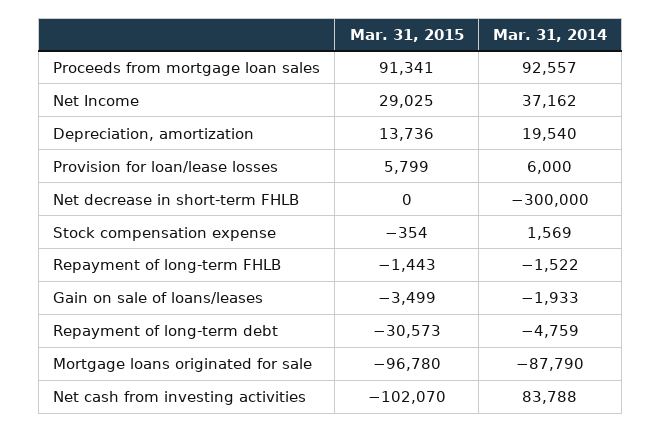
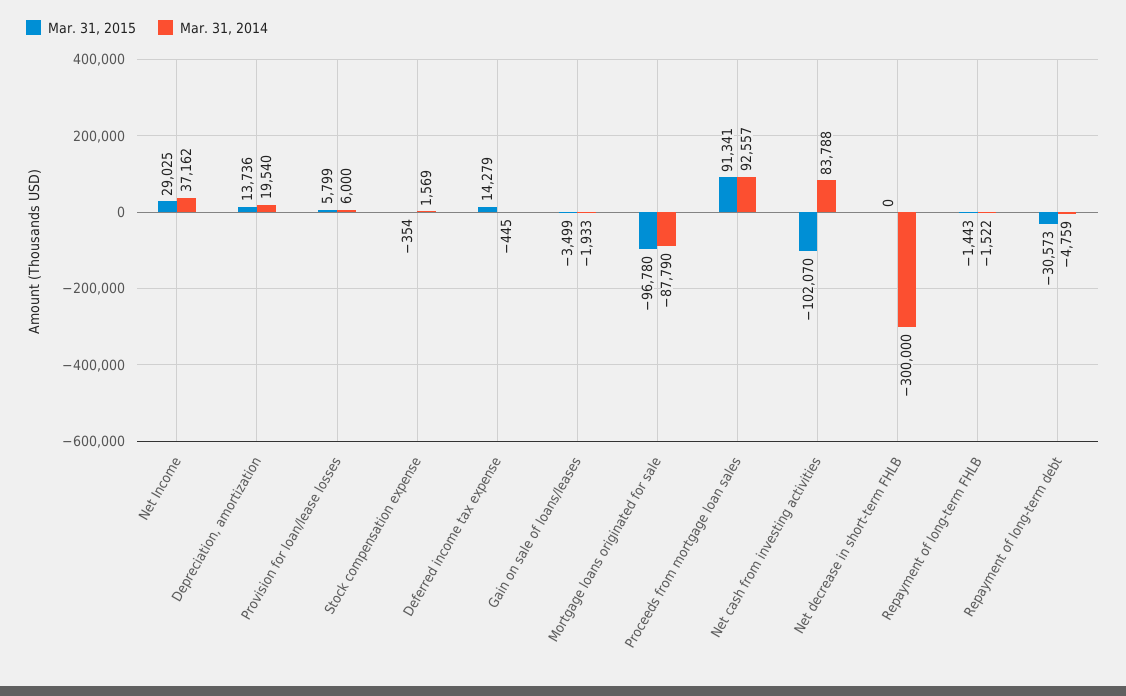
Mar. 31, 2015, Deferred income tax expense: none -> 14279
Mar. 31, 2014, Deferred income tax expense: none -> -445

